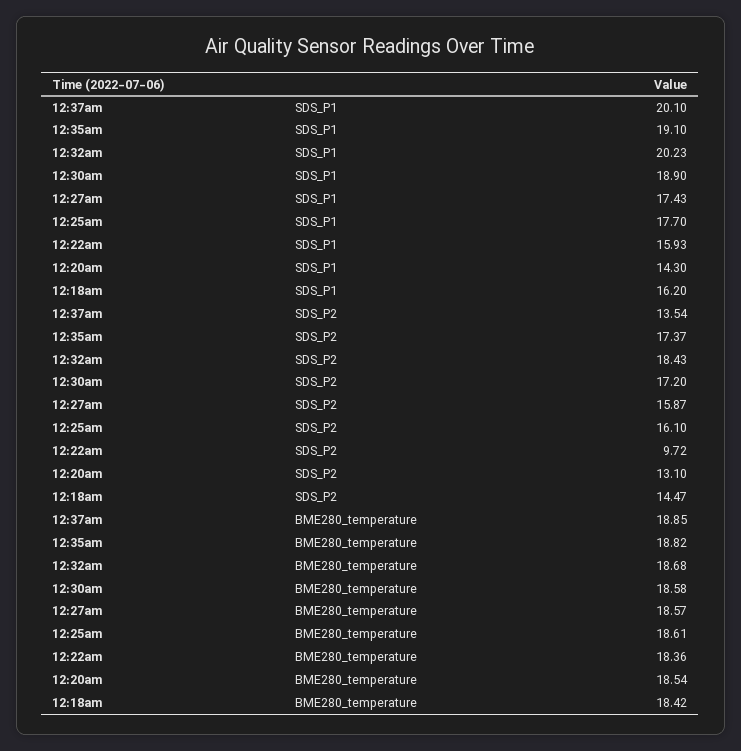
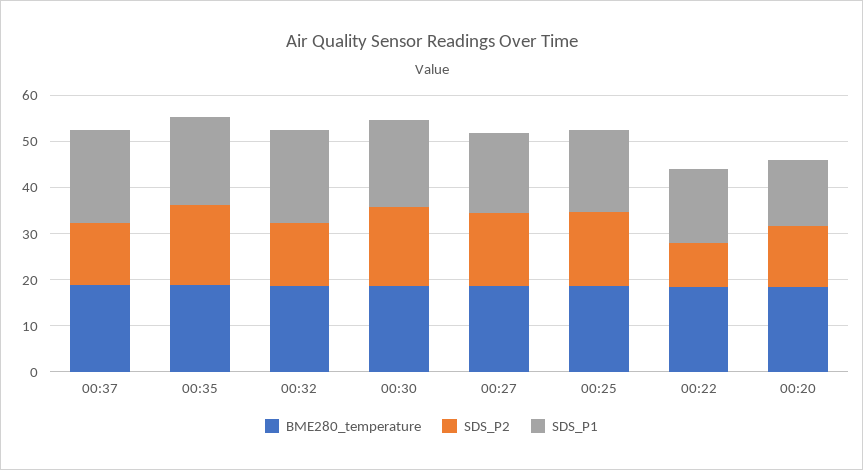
SDS_P1, 12:18am: 16.2 -> none
SDS_P2, 12:32am: 18.43 -> 14
SDS_P2, 12:18am: 14.47 -> none
BME280_temperature, 12:18am: 18.42 -> none

